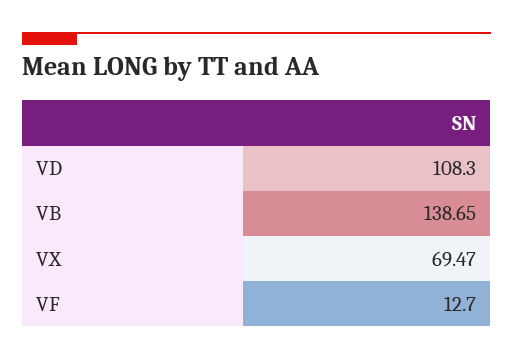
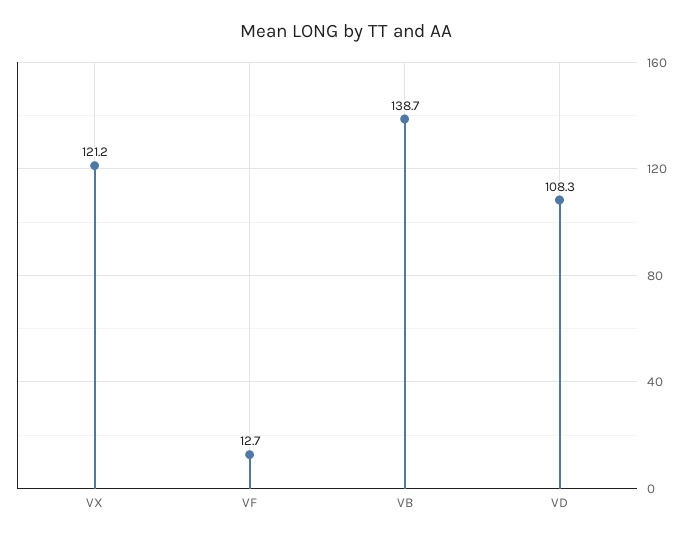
VX: 69.47 -> 121.2

